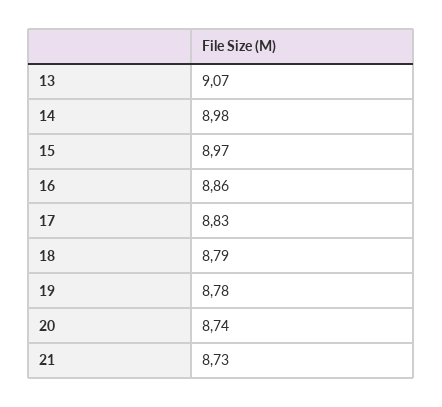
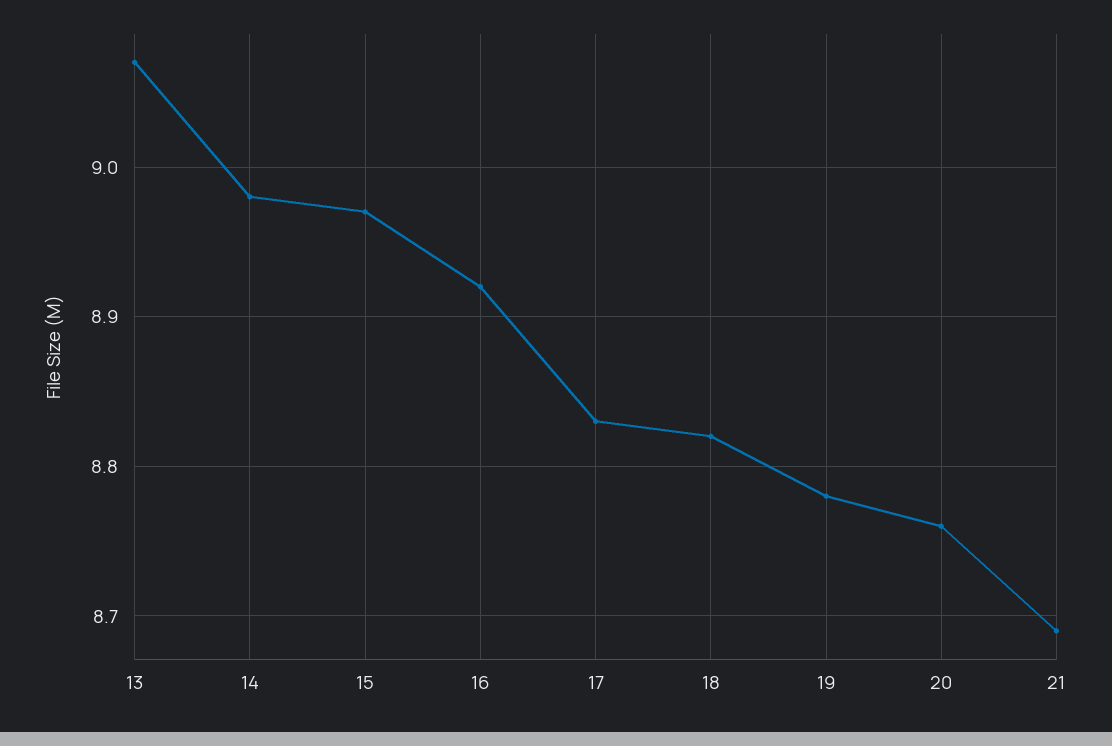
16: 8.86 -> 8.92
18: 8.79 -> 8.82
20: 8.74 -> 8.76
21: 8.73 -> 8.69

